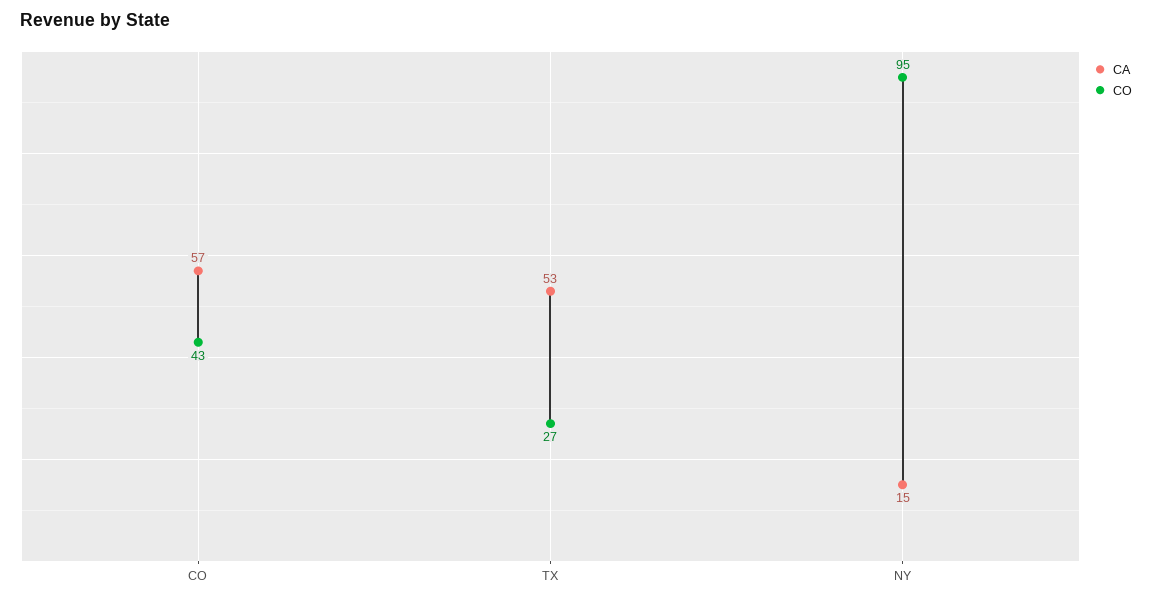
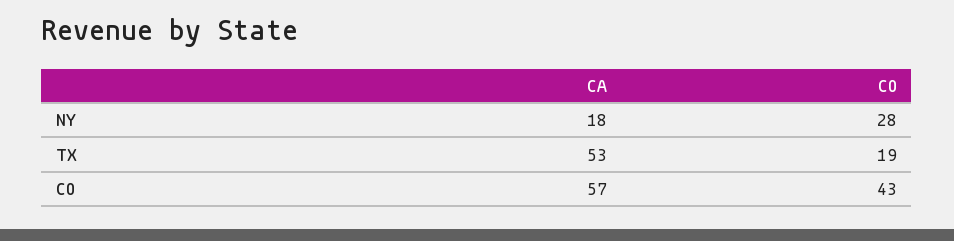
CO, TX: 27 -> 19
CA, NY: 15 -> 18
CO, NY: 95 -> 28

